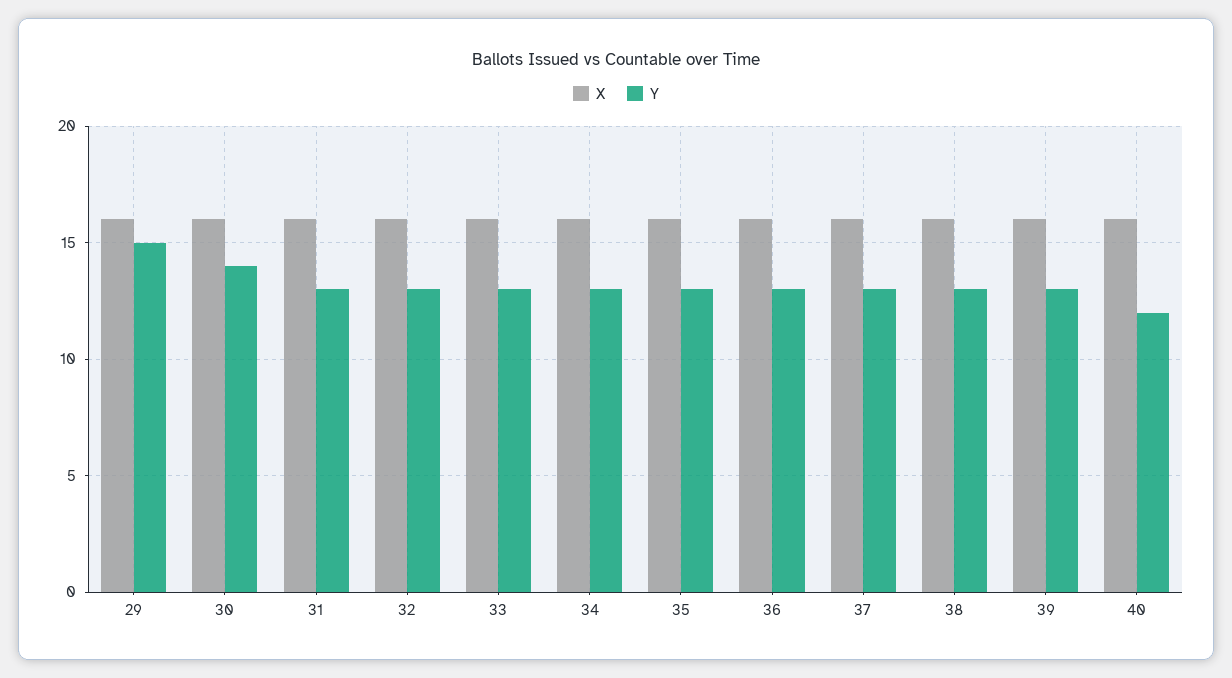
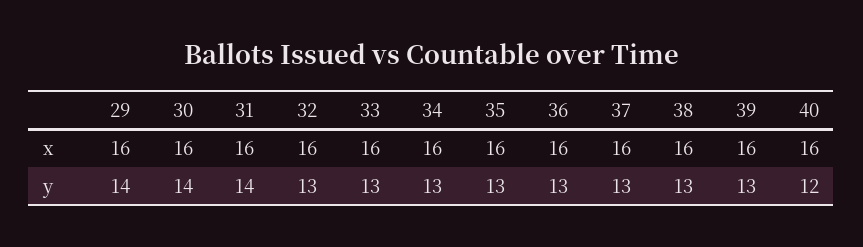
Y, 29: 15 -> 14
Y, 31: 13 -> 14

